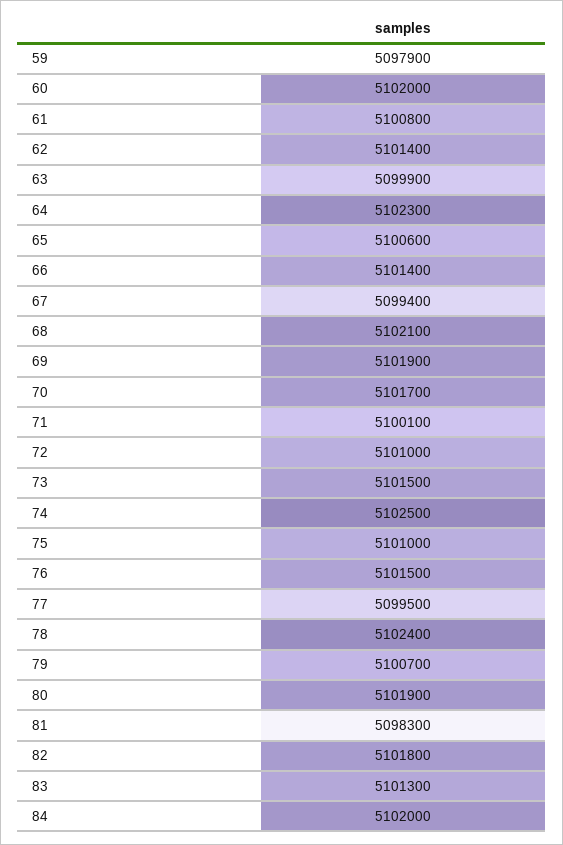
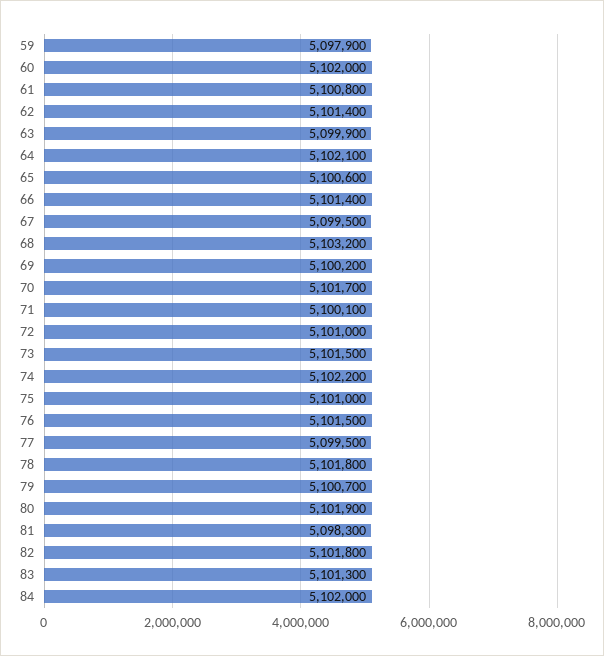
64: 5102300 -> 5102100
67: 5099400 -> 5099500
68: 5102100 -> 5103200
69: 5101900 -> 5100200
74: 5102500 -> 5102200
78: 5102400 -> 5101800

